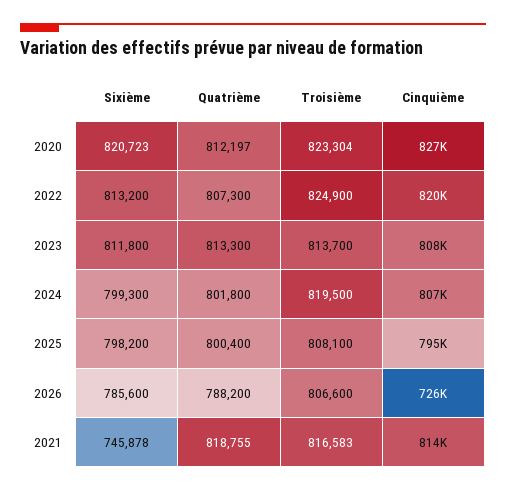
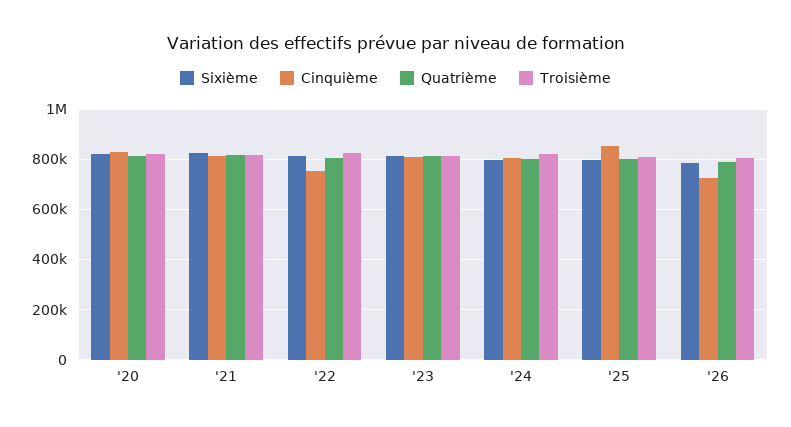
Cinquième, 2022: 820000 -> 750000
Cinquième, 2025: 795000 -> 850000
Sixième, 2021: 745878 -> 825000

